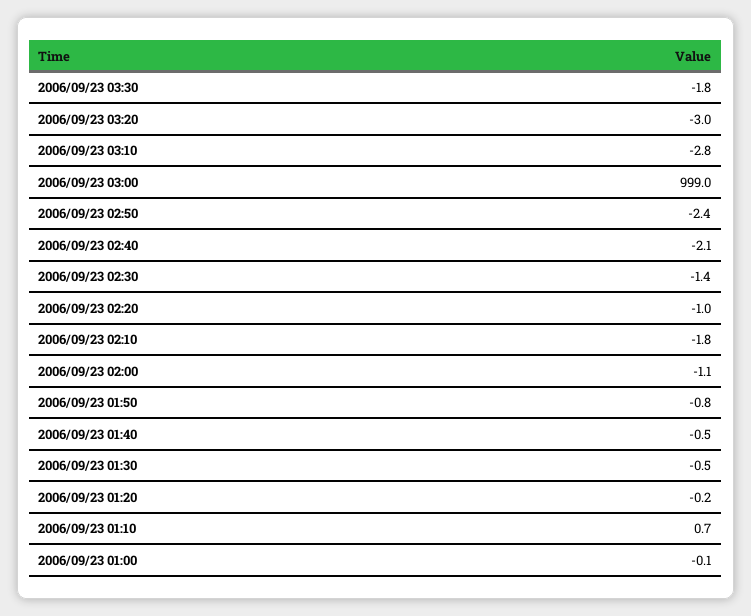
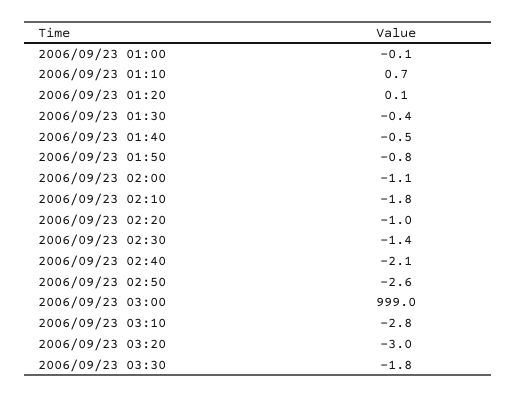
2006/09/23 02:50: -2.4 -> -2.6
2006/09/23 01:30: -0.5 -> -0.4
2006/09/23 01:20: -0.2 -> 0.1

